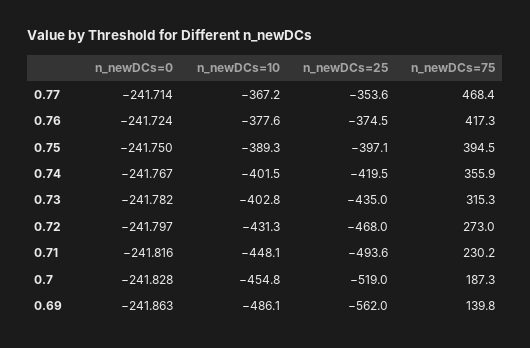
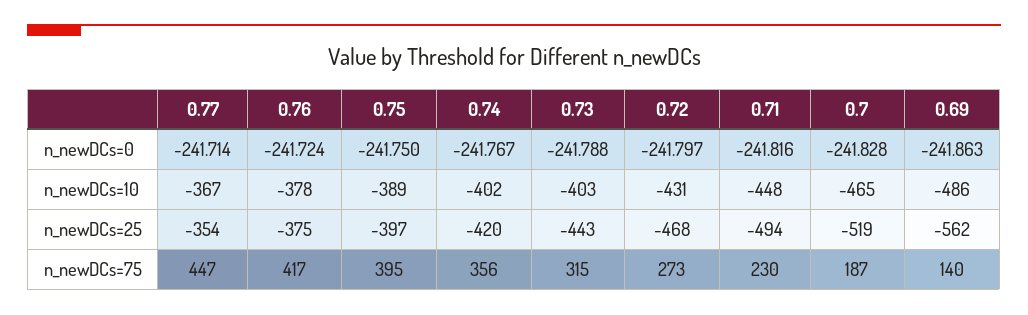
n_newDCs=75, 0.77: 468.4 -> 447
n_newDCs=0, 0.73: -241.782 -> -241.788
n_newDCs=25, 0.73: -435 -> -443
n_newDCs=10, 0.7: -454.8 -> -465

